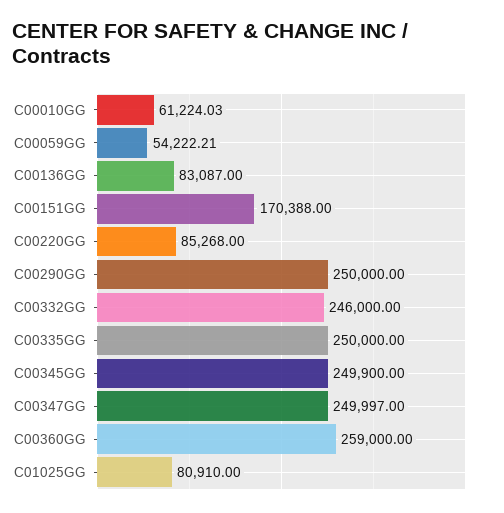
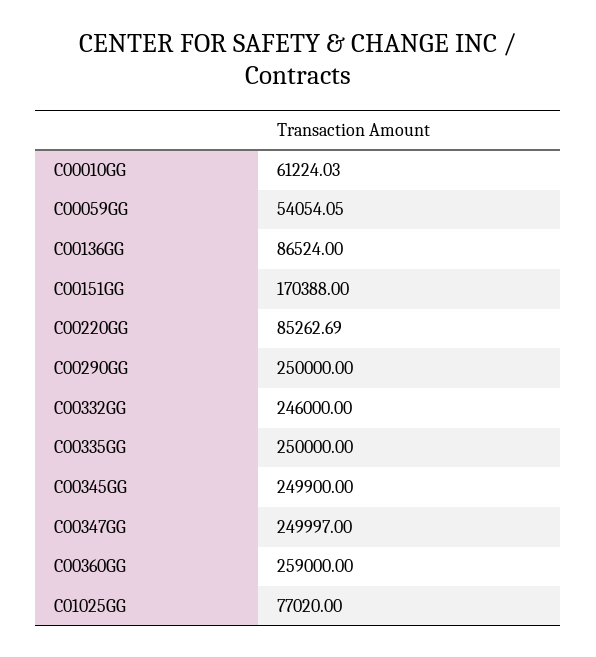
C00059GG: 54222.21 -> 54054.05
C00136GG: 83087 -> 86524
C00220GG: 85268 -> 85262.69
C01025GG: 80910 -> 77020

